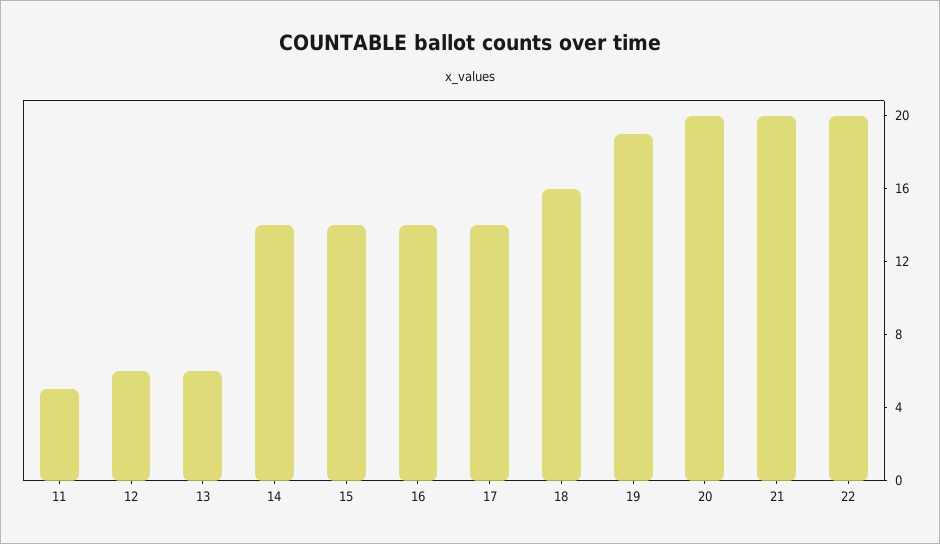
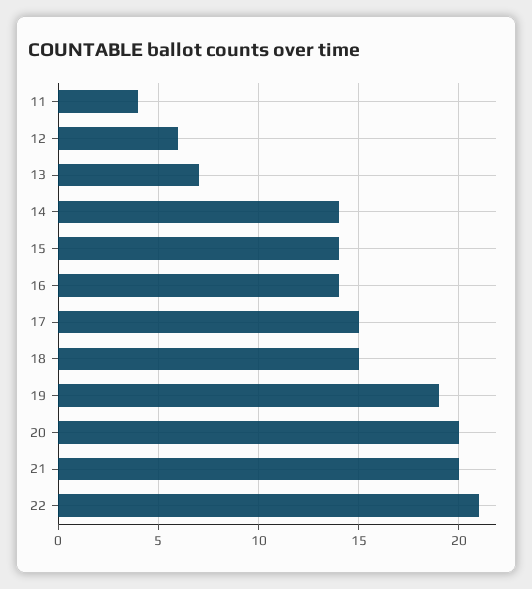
11: 5 -> 4
13: 6 -> 7
17: 14 -> 15
18: 16 -> 15
22: 20 -> 21

